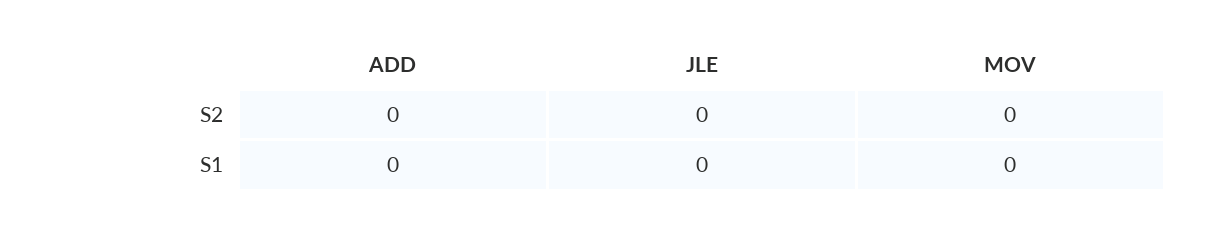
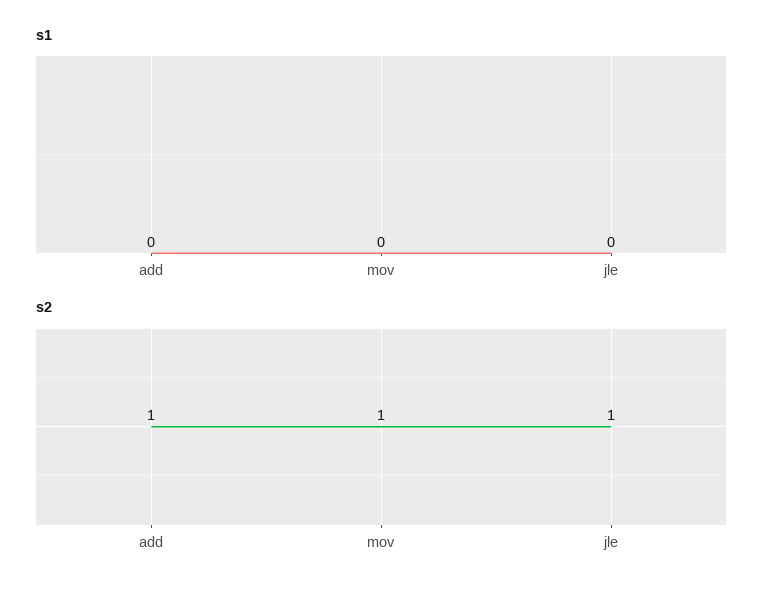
S2, ADD: 0 -> 1
S2, JLE: 0 -> 1
S2, MOV: 0 -> 1

